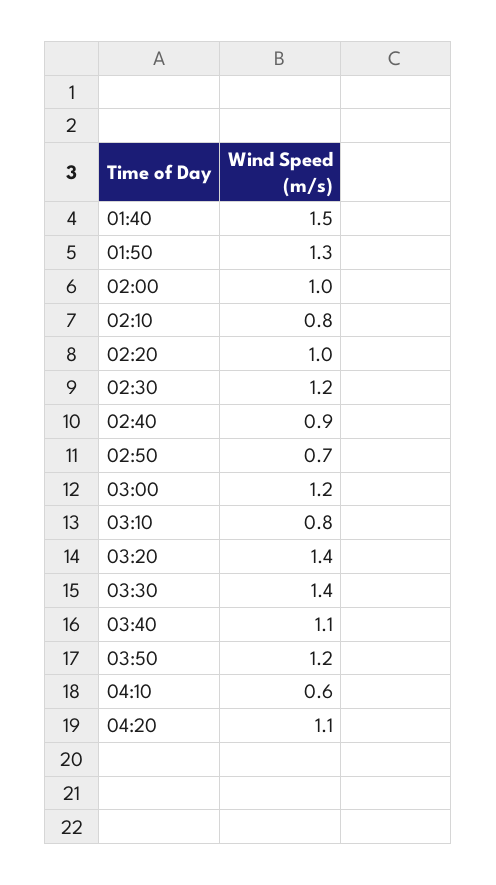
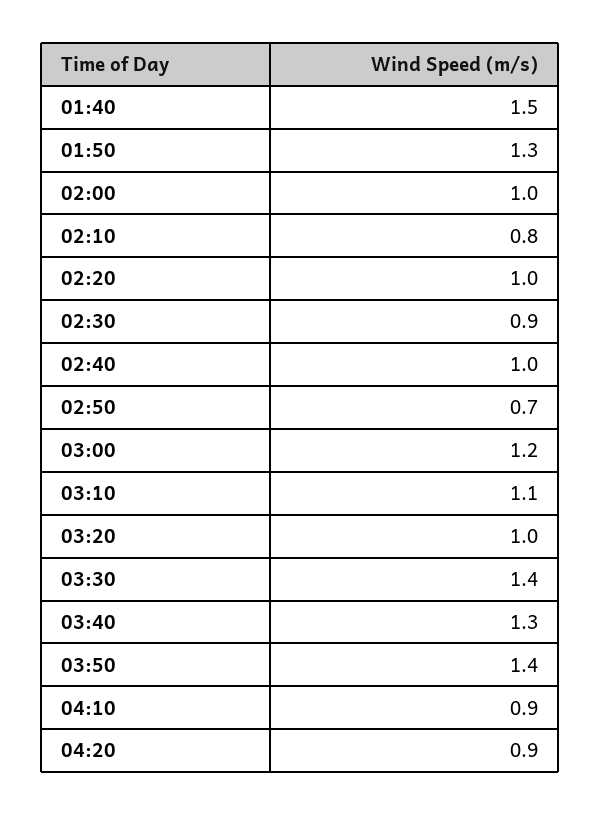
02:30: 1.2 -> 0.9
02:40: 0.9 -> 1
03:10: 0.8 -> 1.1
03:20: 1.4 -> 1
03:40: 1.1 -> 1.3
03:50: 1.2 -> 1.4
04:10: 0.6 -> 0.9
04:20: 1.1 -> 0.9

